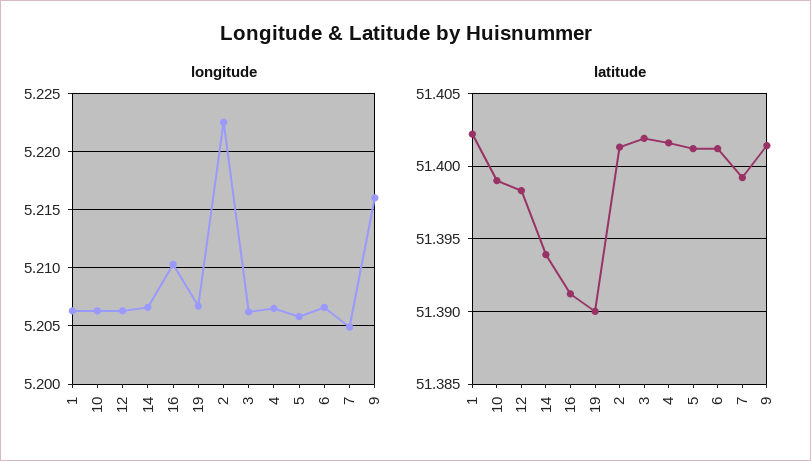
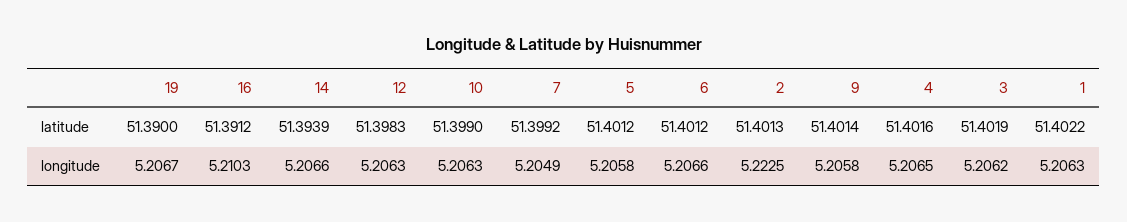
longitude, 9: 5.216 -> 5.2058

